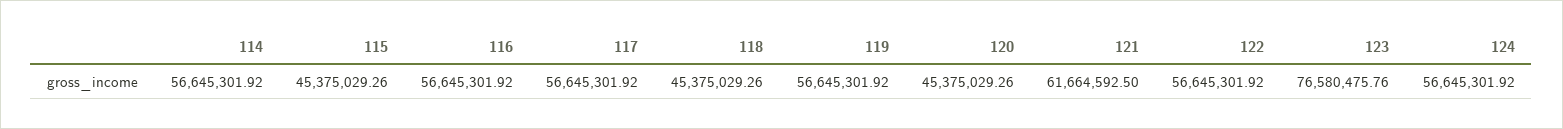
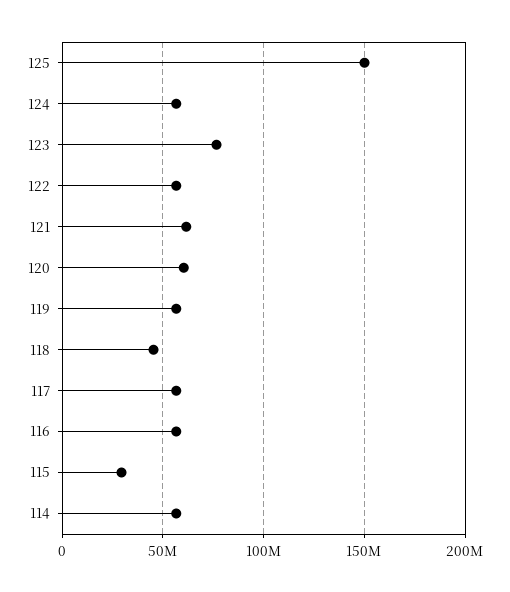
115: 45375029.26 -> 30000000
120: 45375029.26 -> 60000000
125: none -> 150000000

